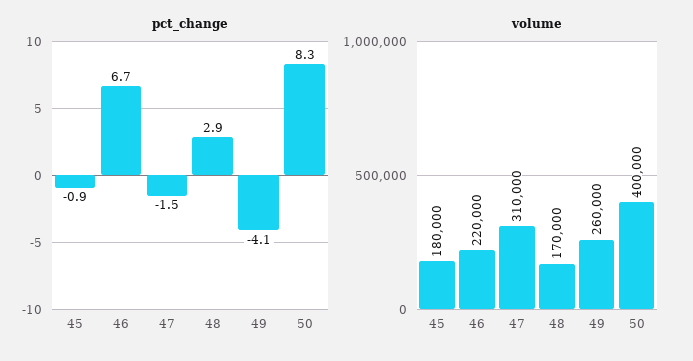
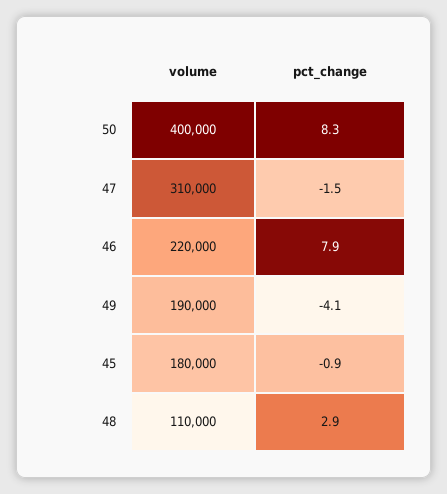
pct_change, 46: 6.7 -> 7.9
volume, 48: 170000 -> 110000
volume, 49: 260000 -> 190000

